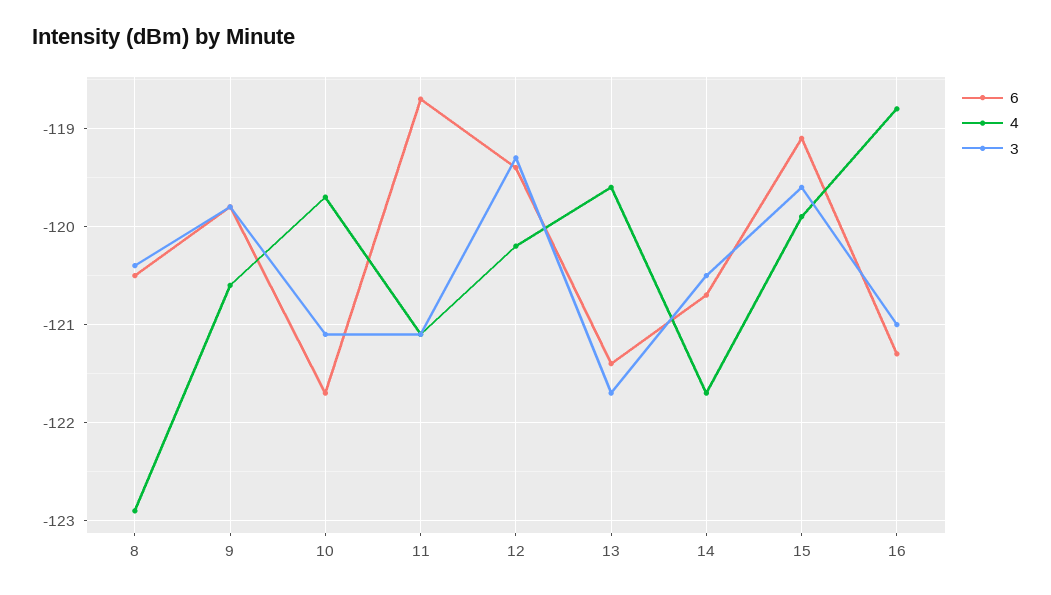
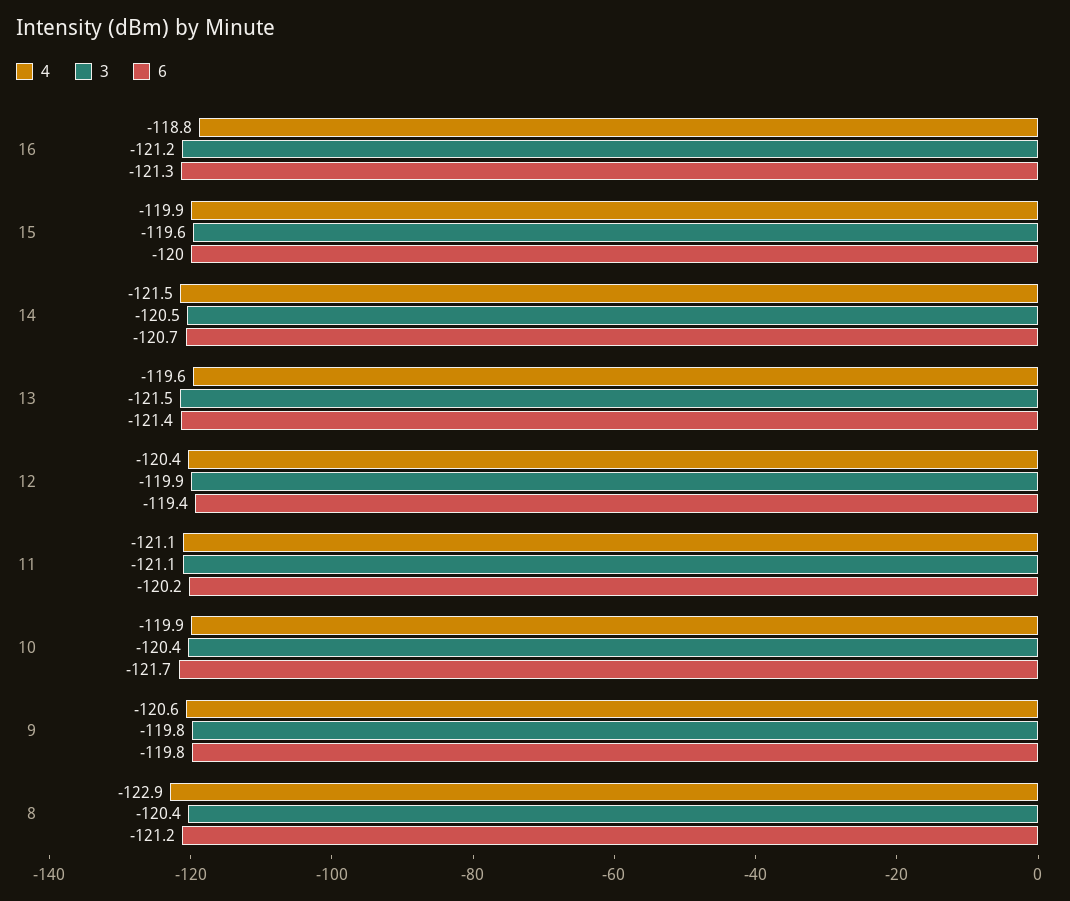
6, 8: -120.5 -> -121.2
4, 10: -119.7 -> -119.9
3, 10: -121.1 -> -120.4
6, 11: -118.7 -> -120.2
4, 12: -120.2 -> -120.4
3, 12: -119.3 -> -119.9
3, 13: -121.7 -> -121.5
4, 14: -121.7 -> -121.5
6, 15: -119.1 -> -120
3, 16: -121 -> -121.2

